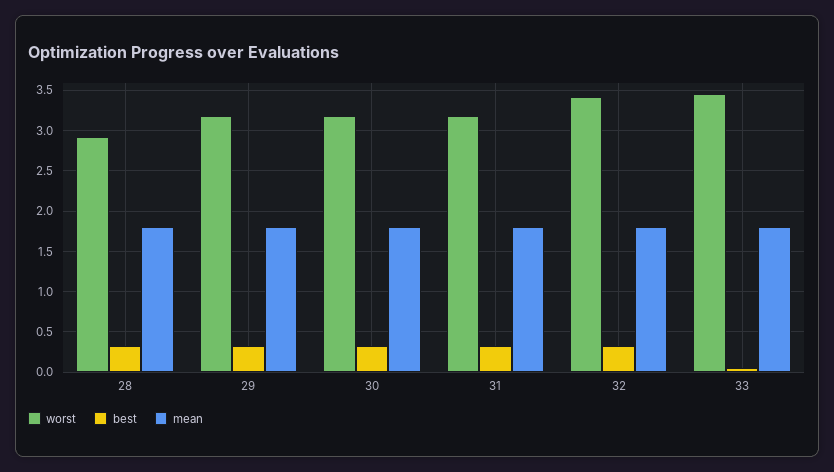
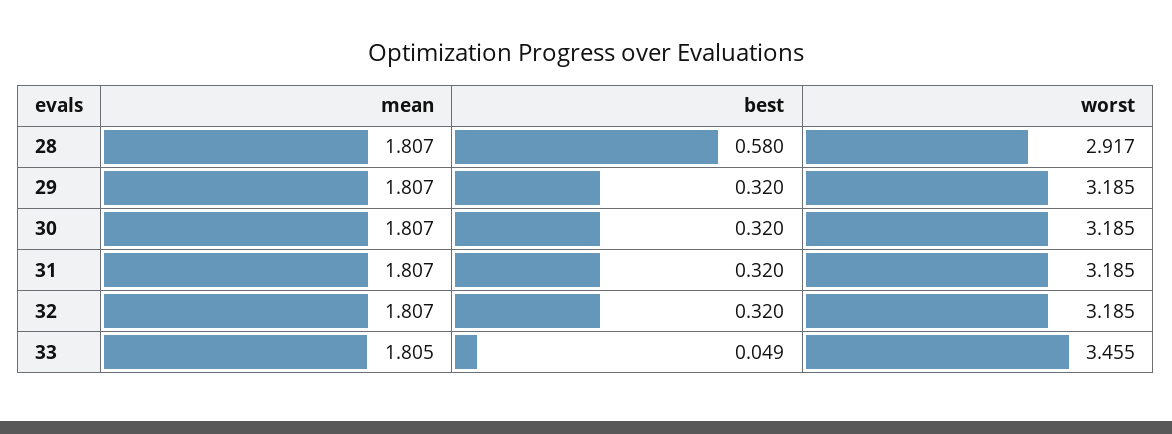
best, 28: 0.3 -> 0.58
worst, 32: 3.4 -> 3.185

